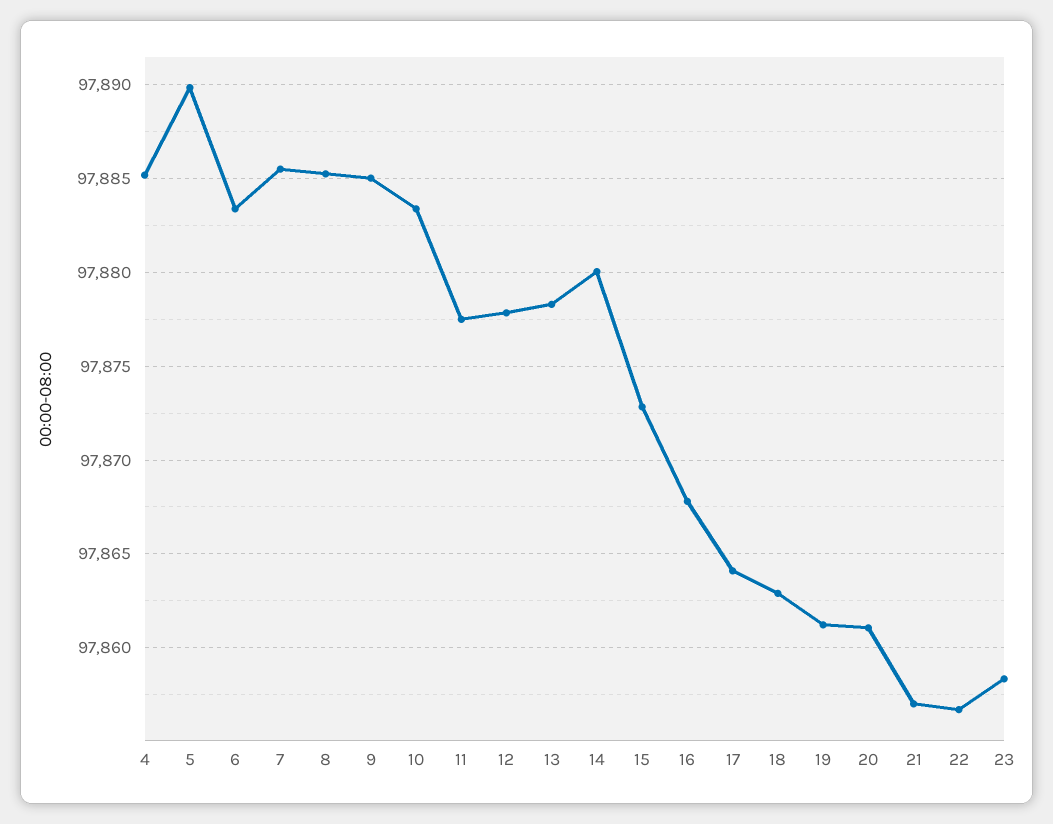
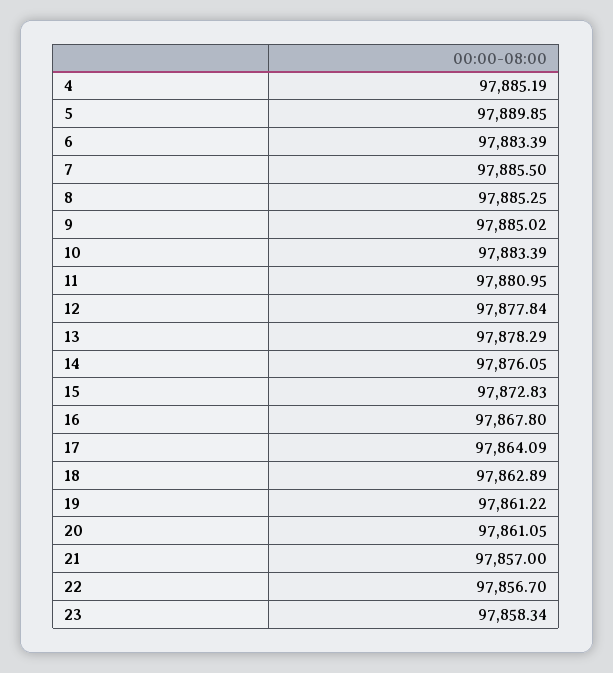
11: 97877.5 -> 97880.95
14: 97880 -> 97876.05

